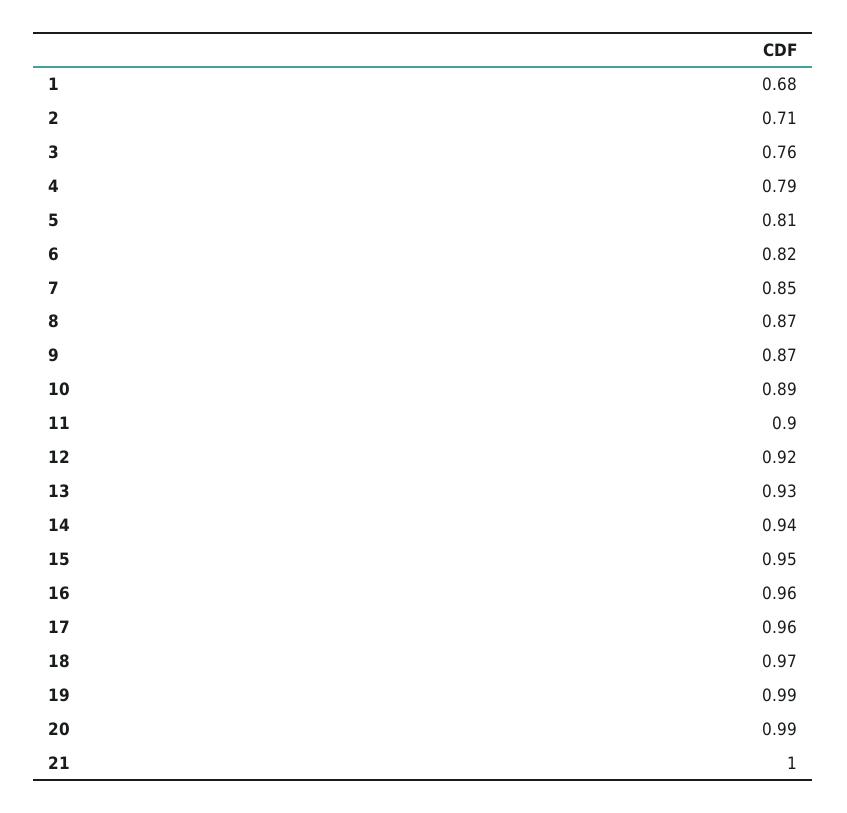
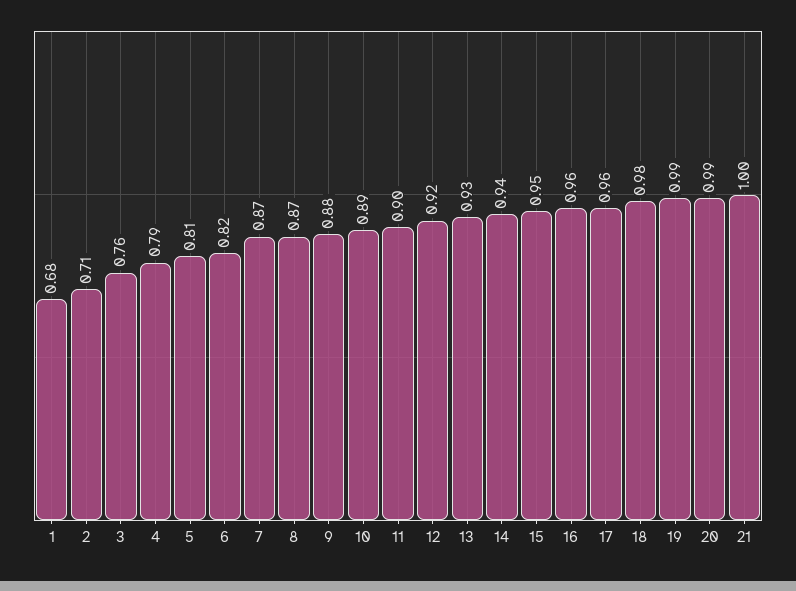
7: 0.85 -> 0.87
9: 0.87 -> 0.88
18: 0.97 -> 0.98

